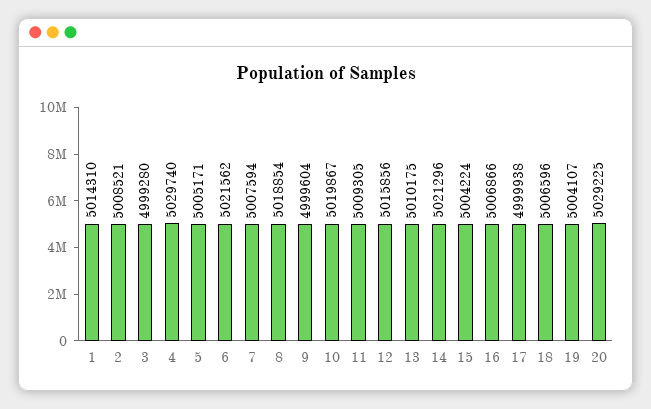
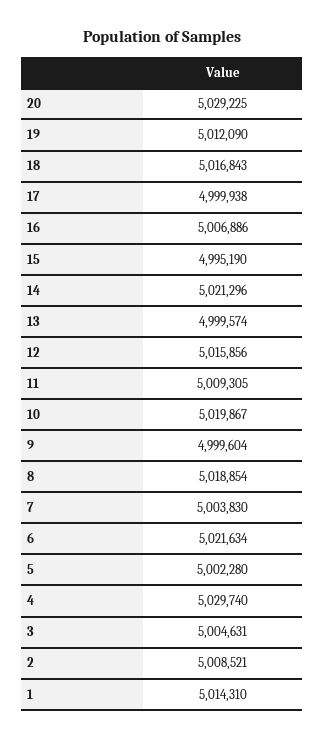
3: 4999280 -> 5004631
5: 5005171 -> 5002280
6: 5021562 -> 5021634
7: 5007594 -> 5003830
13: 5010175 -> 4999574
15: 5004224 -> 4995190
16: 5006866 -> 5006886
18: 5006596 -> 5016843
19: 5004107 -> 5012090

